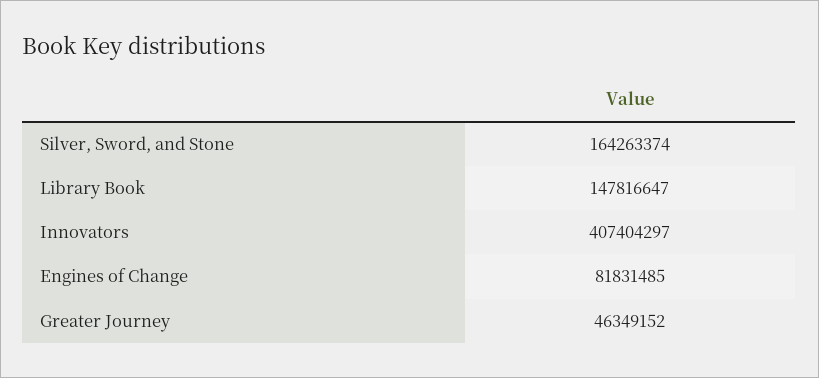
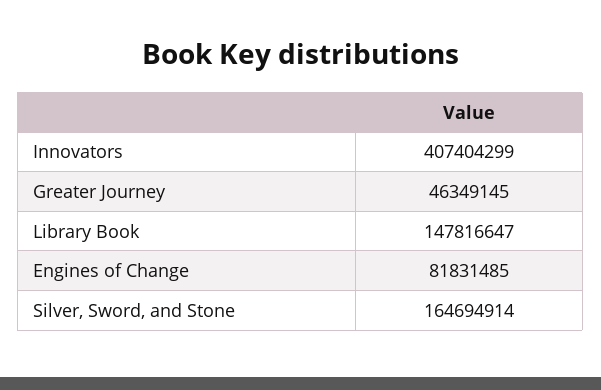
Silver, Sword, and Stone: 164263374 -> 164694914
Innovators: 407404297 -> 407404299
Greater Journey: 46349152 -> 46349145

